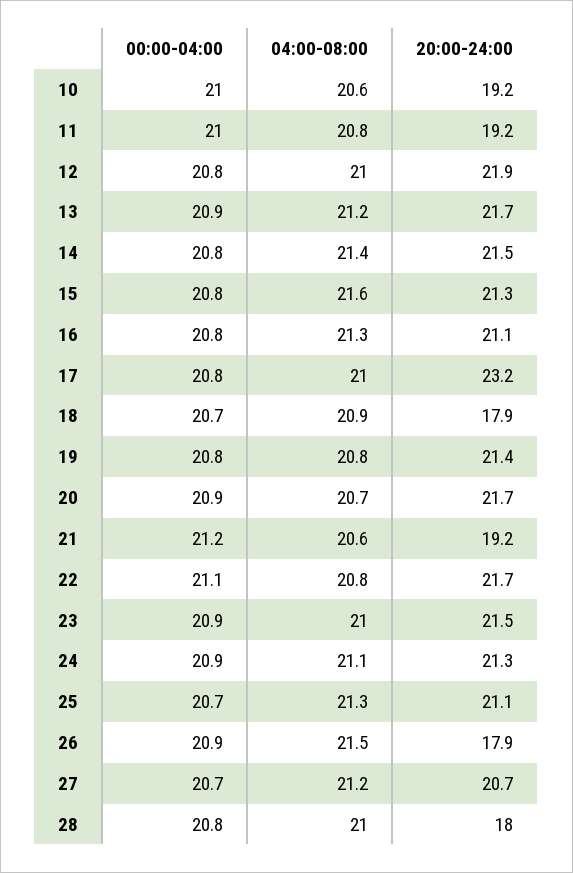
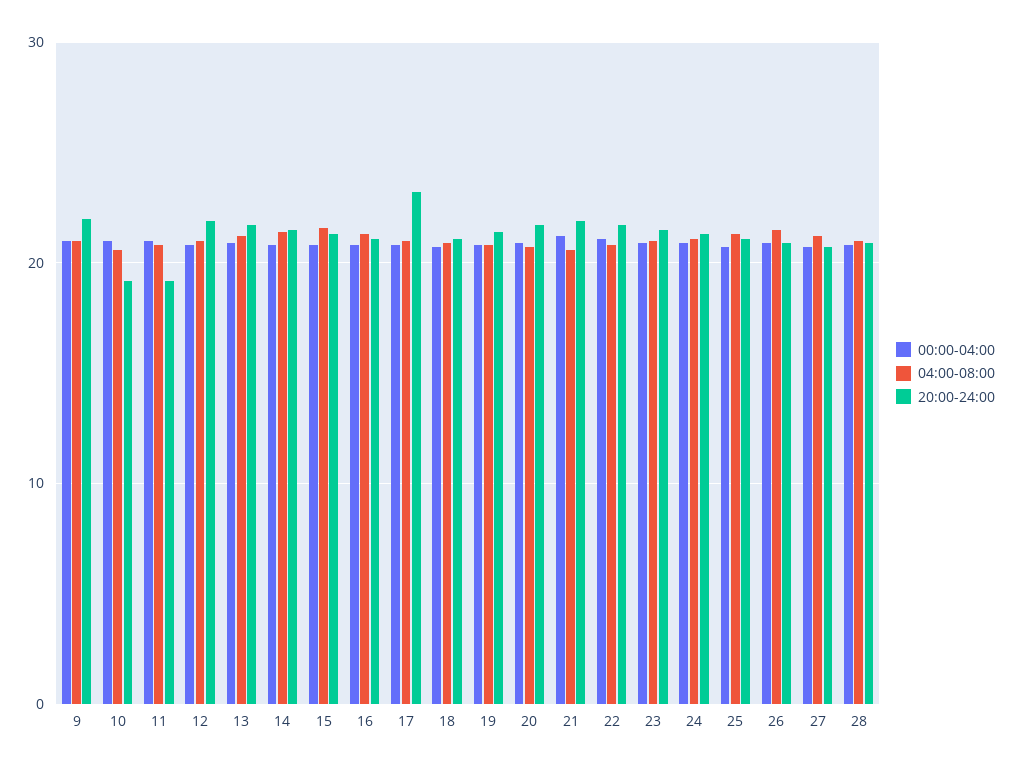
20:00-24:00, 18: 17.9 -> 21
20:00-24:00, 21: 19.2 -> 22
20:00-24:00, 26: 17.9 -> 21
20:00-24:00, 28: 18 -> 21
00:00-04:00, 9: none -> 21
04:00-08:00, 9: none -> 21
20:00-24:00, 9: none -> 22

